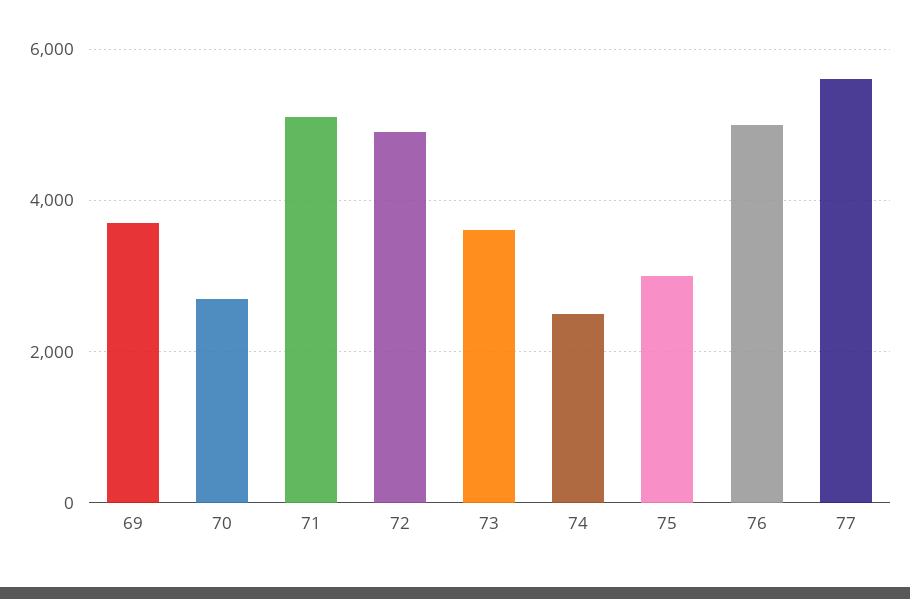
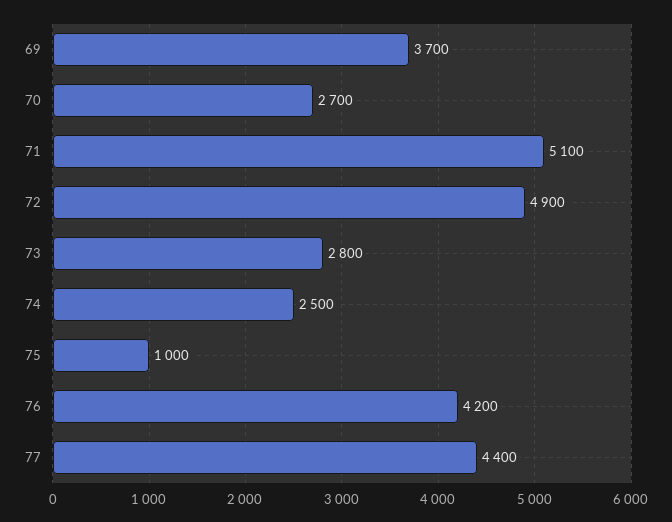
73: 3600 -> 2800
75: 3000 -> 1000
76: 5000 -> 4200
77: 5600 -> 4400

